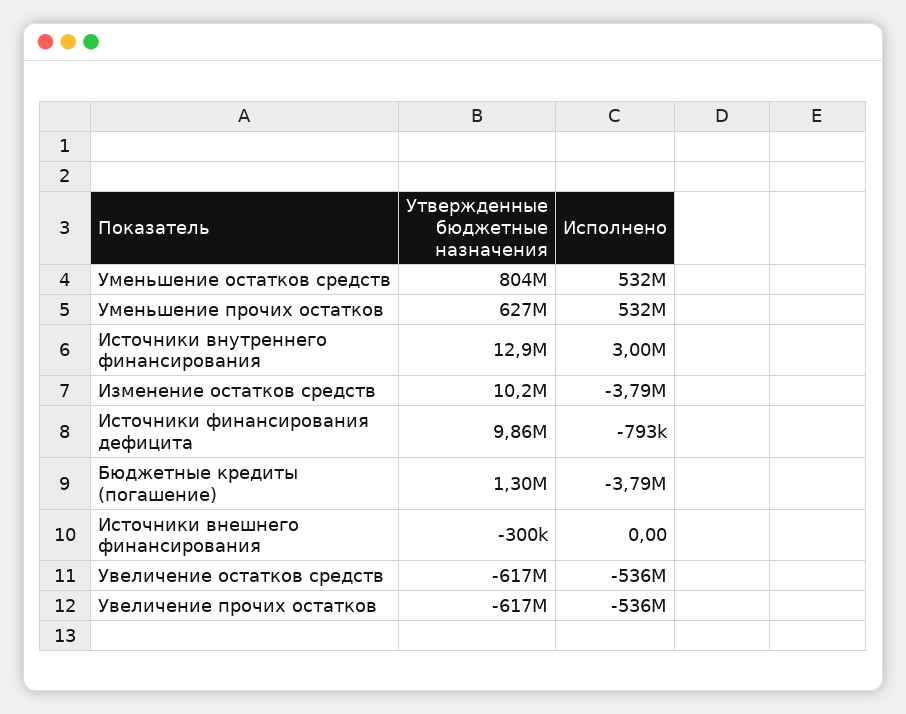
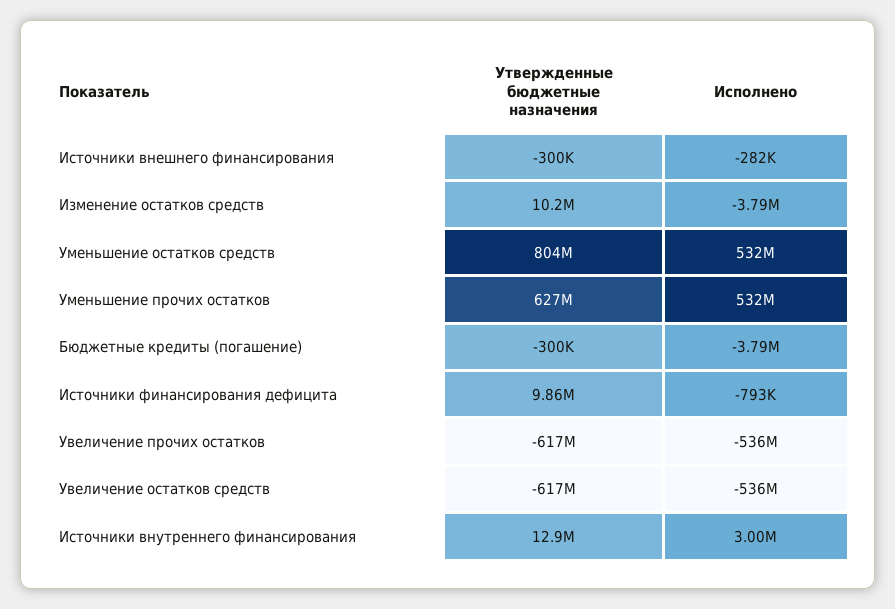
Утвержденные бюджетные назначения, Бюджетные кредиты (погашение): 1300000 -> -300000
Исполнено, Источники внешнего финансирования: 0 -> -282000

